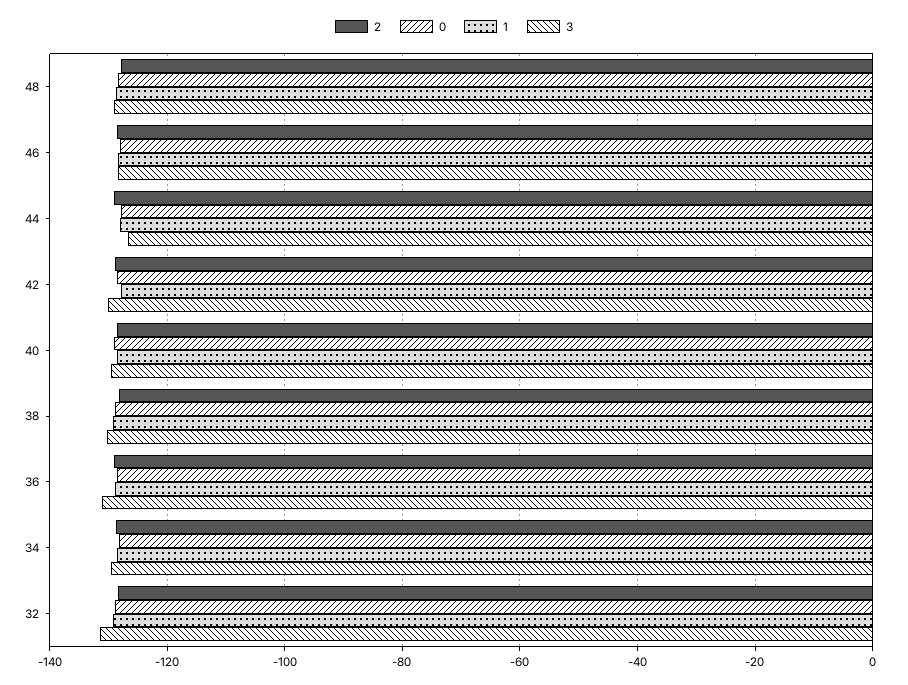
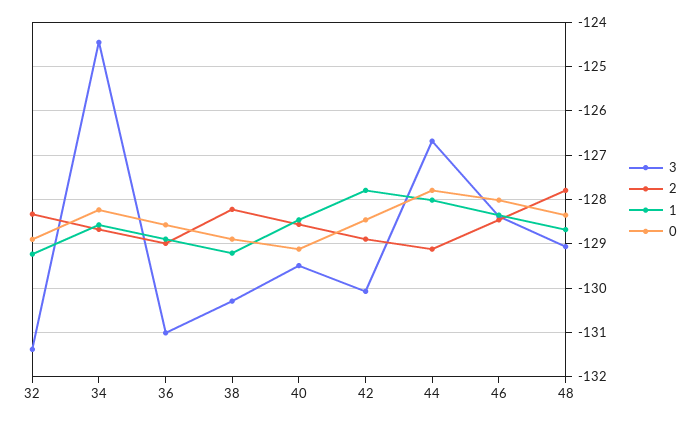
3, 34: -130 -> -124.4

